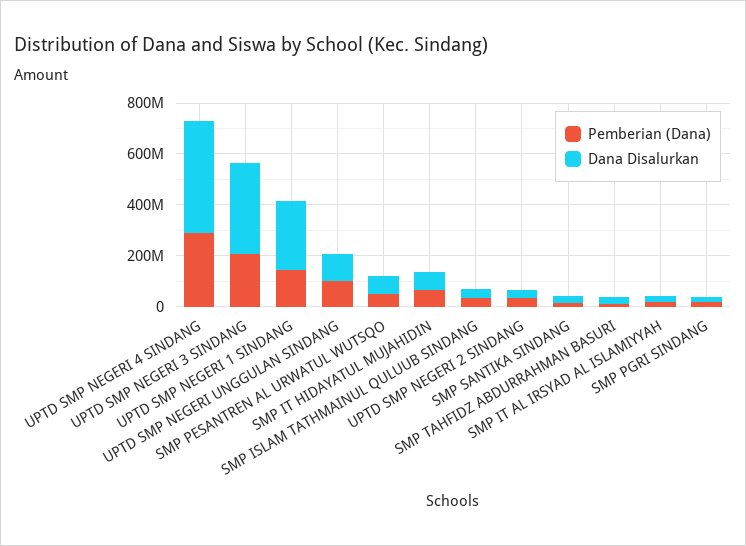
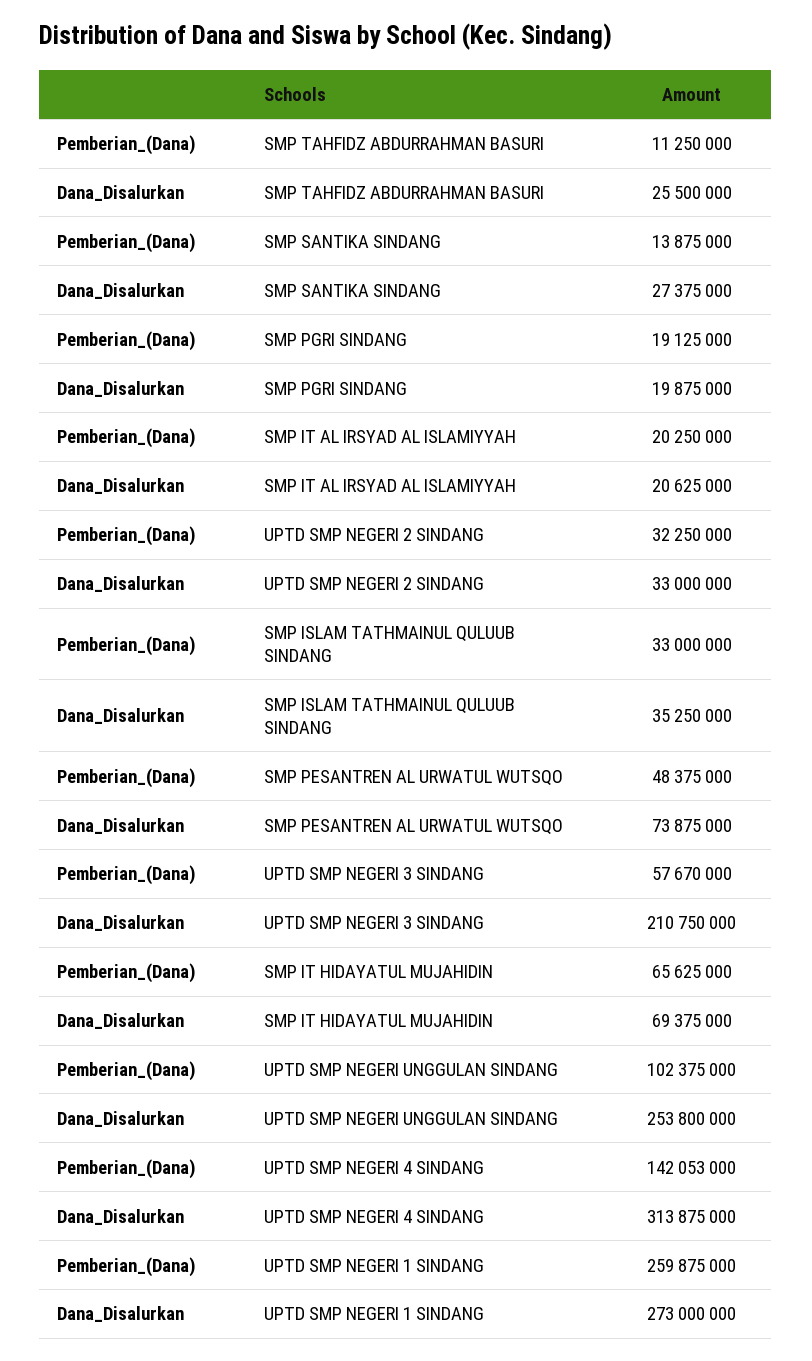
Pemberian (Dana), UPTD SMP NEGERI 4 SINDANG: 300000000 -> 142053000
Dana Disalurkan, UPTD SMP NEGERI 4 SINDANG: 450000000 -> 313875000
Pemberian (Dana), UPTD SMP NEGERI 3 SINDANG: 200000000 -> 57670000
Dana Disalurkan, UPTD SMP NEGERI 3 SINDANG: 350000000 -> 210750000
Pemberian (Dana), UPTD SMP NEGERI 1 SINDANG: 150000000 -> 259875000
Dana Disalurkan, UPTD SMP NEGERI UNGGULAN SINDANG: 100000000 -> 253800000

